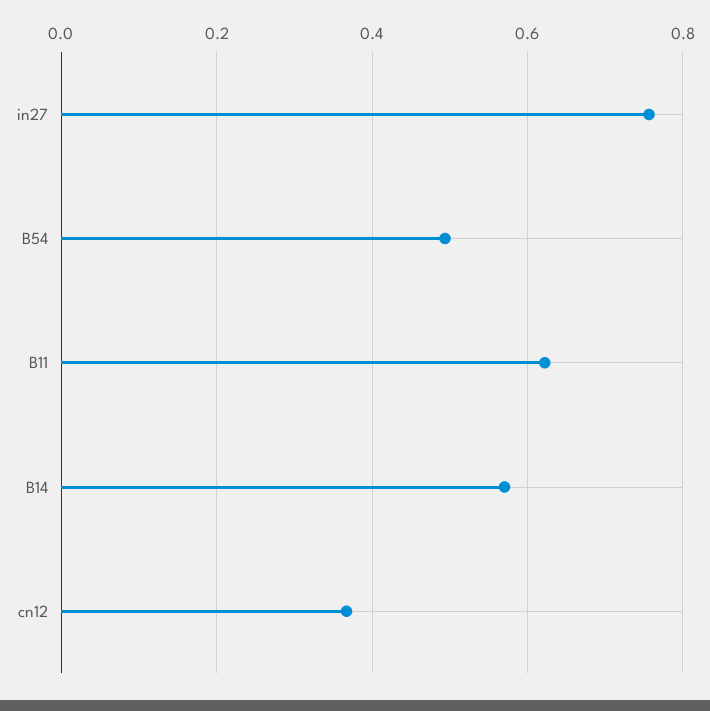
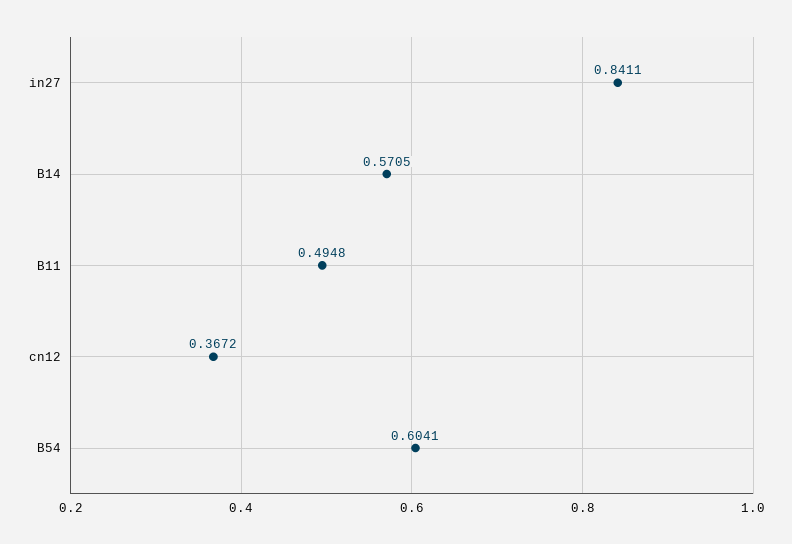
in27: 0.76 -> 0.8411
B54: 0.5 -> 0.6041
B11: 0.62 -> 0.4948

